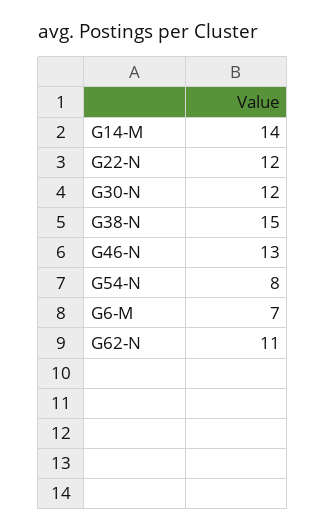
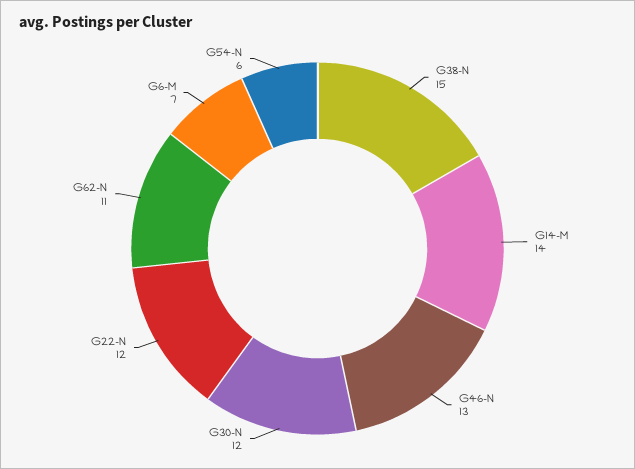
G54-N: 8 -> 6

